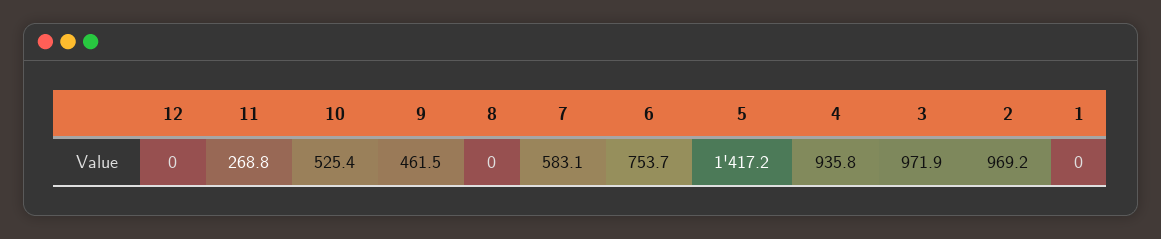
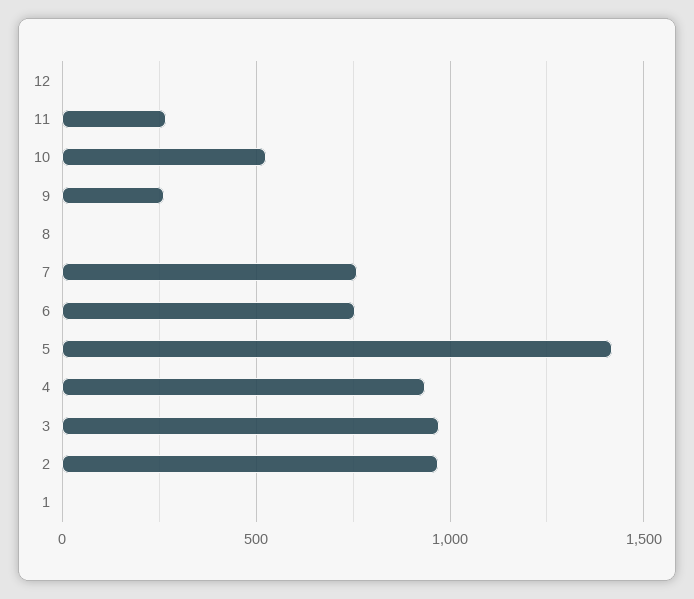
9: 461.5 -> 250
7: 583.1 -> 750

